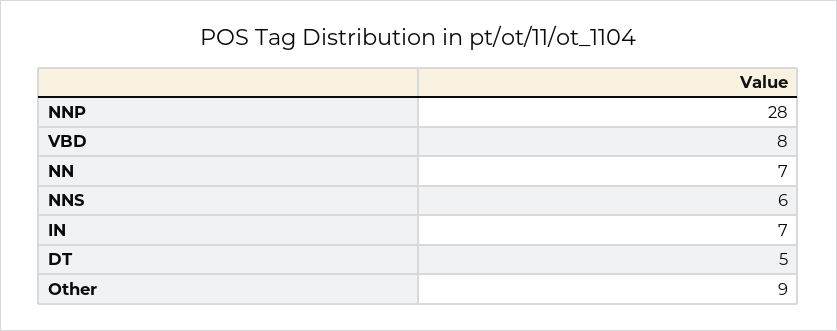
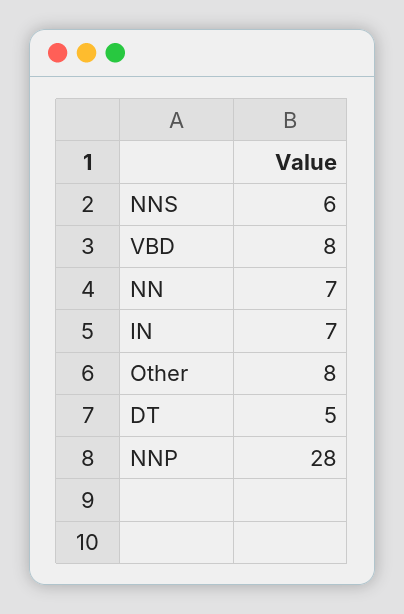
Other: 9 -> 8

